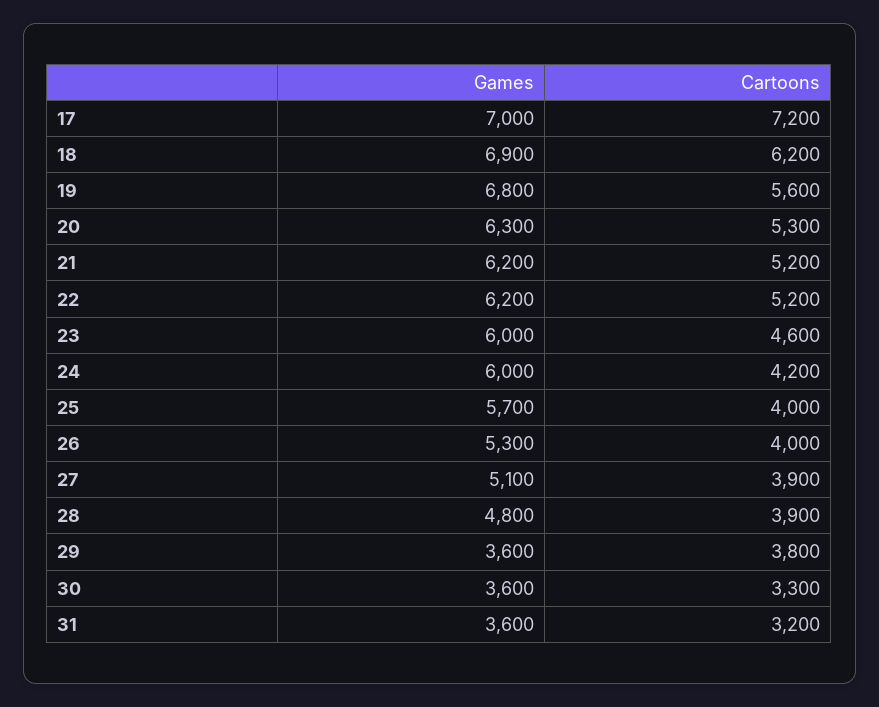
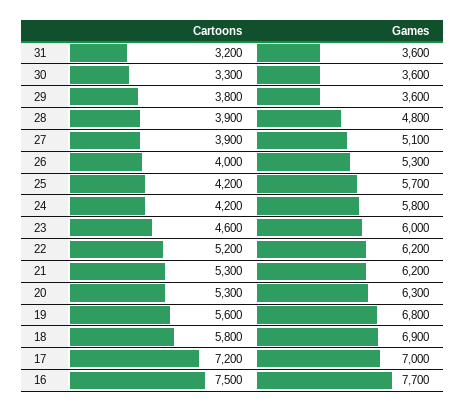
Cartoons, 18: 6200 -> 5800
Cartoons, 21: 5200 -> 5300
Games, 24: 6000 -> 5800
Cartoons, 25: 4000 -> 4200
Cartoons, 16: none -> 7500
Games, 16: none -> 7700

